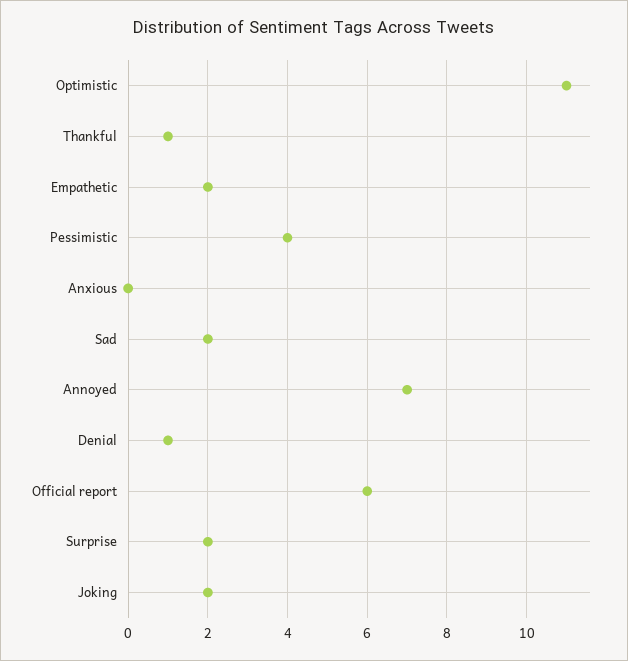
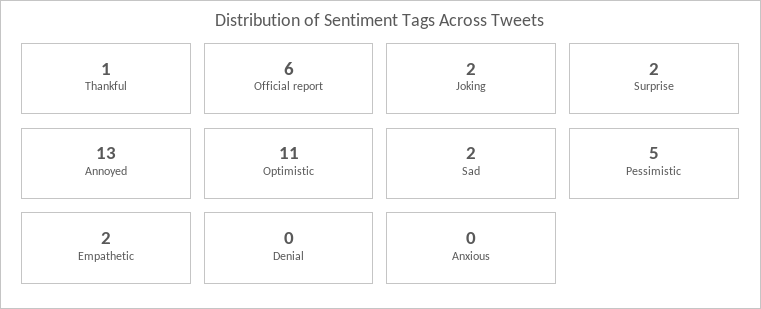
Pessimistic: 4 -> 5
Annoyed: 7 -> 13
Denial: 1 -> 0

